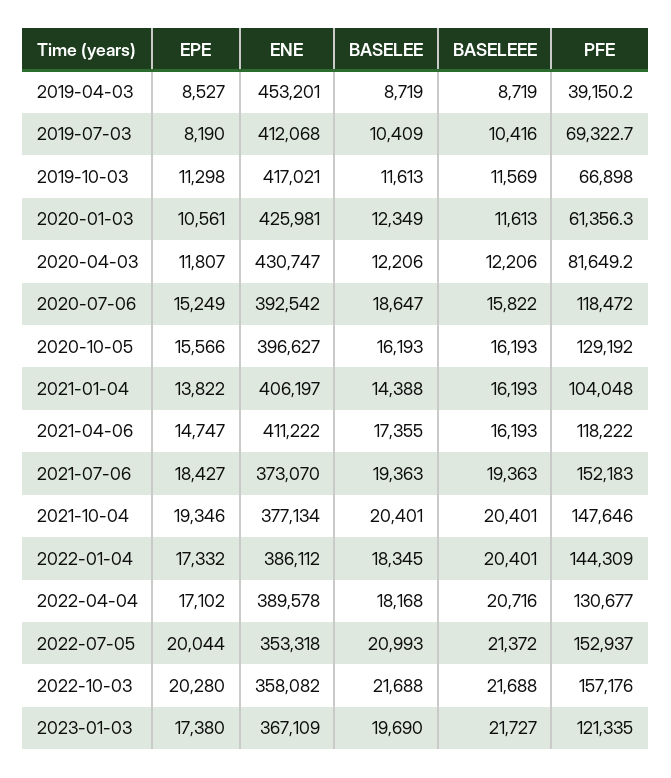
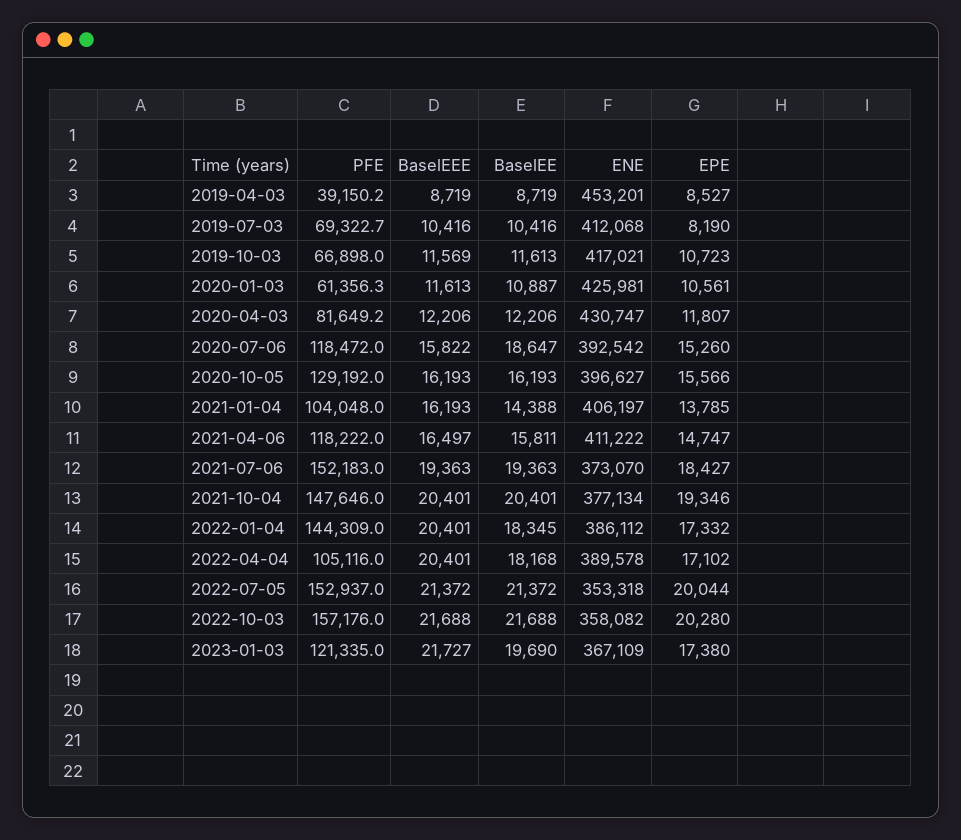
BASELEE, 2019-07-03: 10409 -> 10416
EPE, 2019-10-03: 11298 -> 10723
BASELEE, 2020-01-03: 12349 -> 10887
EPE, 2020-07-06: 15249 -> 15260
EPE, 2021-01-04: 13822 -> 13785
BASELEE, 2021-04-06: 17355 -> 15811
BASELEEE, 2021-04-06: 16193 -> 16497
BASELEEE, 2022-04-04: 20716 -> 20401
PFE, 2022-04-04: 130677 -> 105116
BASELEE, 2022-07-05: 20993 -> 21372

